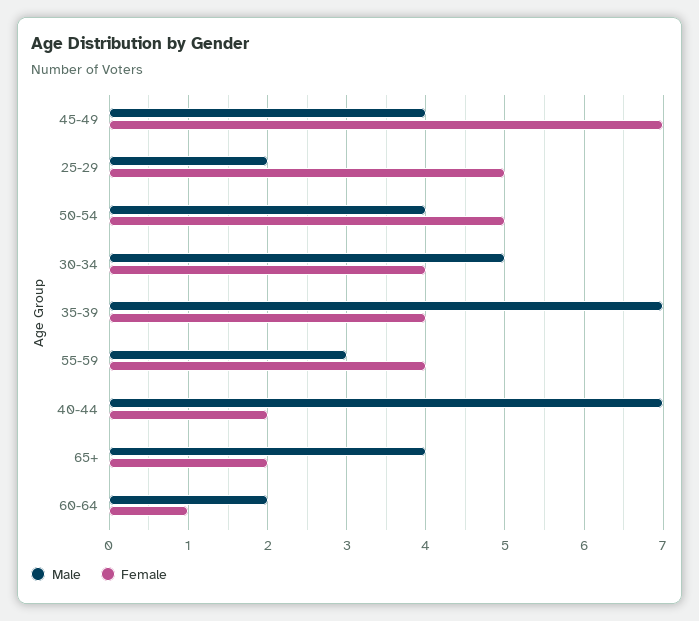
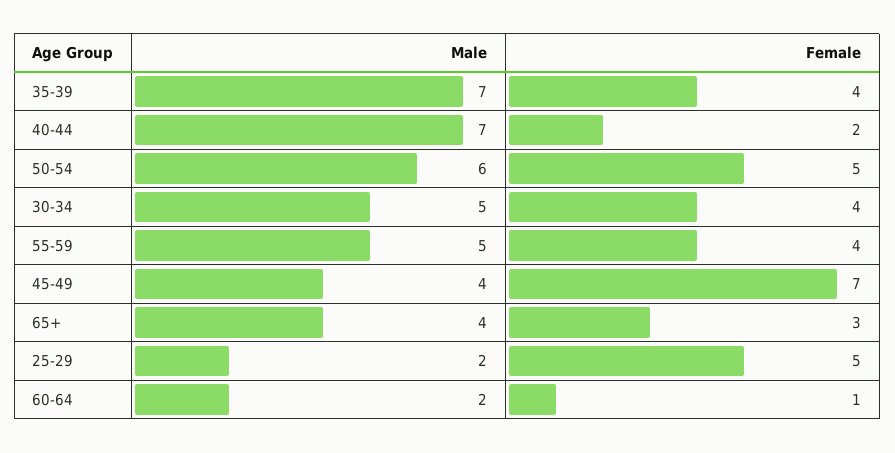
Male, 50-54: 4 -> 6
Male, 55-59: 3 -> 5
Female, 65+: 2 -> 3

